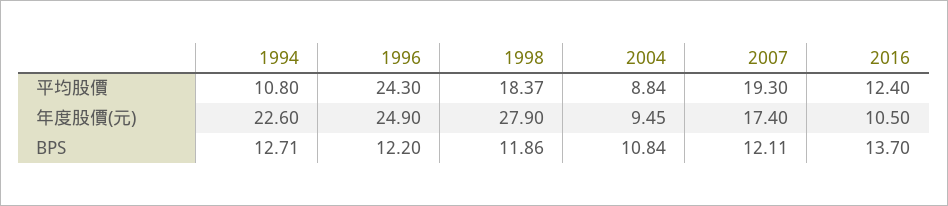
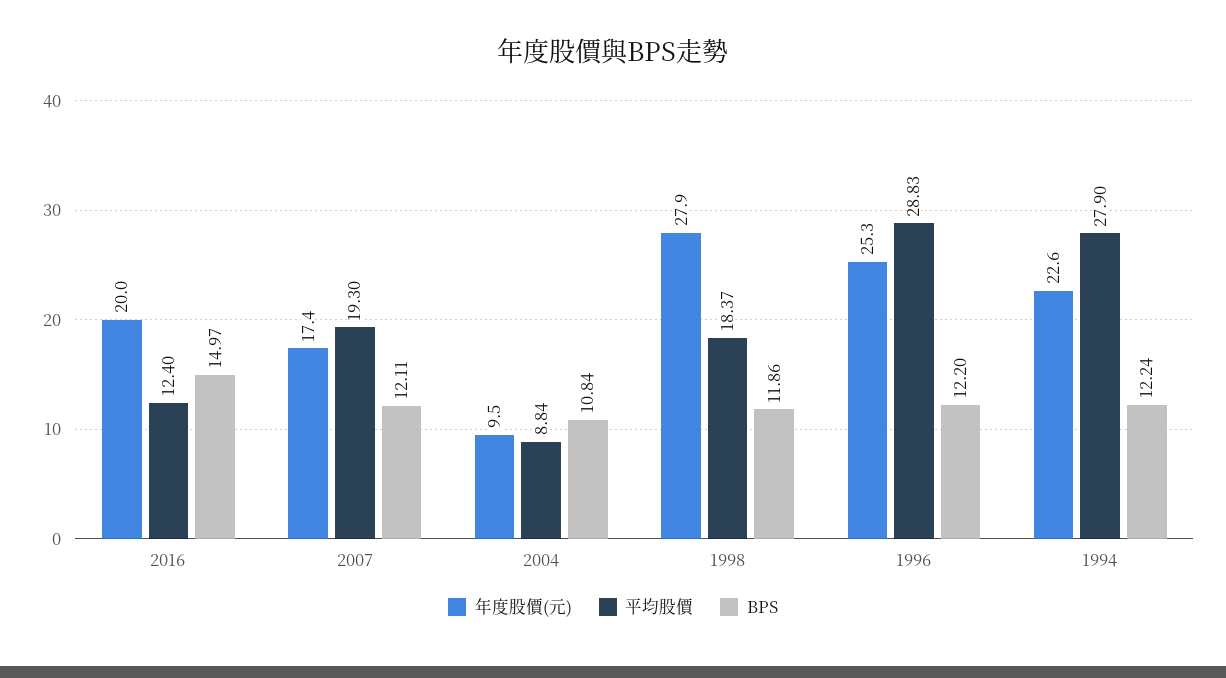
平均股價, 1994: 10.8 -> 27.9
平均股價, 1996: 24.3 -> 28.83
年度股價(元), 1996: 24.9 -> 25.3
年度股價(元), 2004: 9.45 -> 9.5
年度股價(元), 2016: 10.5 -> 20
BPS, 1994: 12.71 -> 12.24
BPS, 2016: 13.7 -> 14.97

